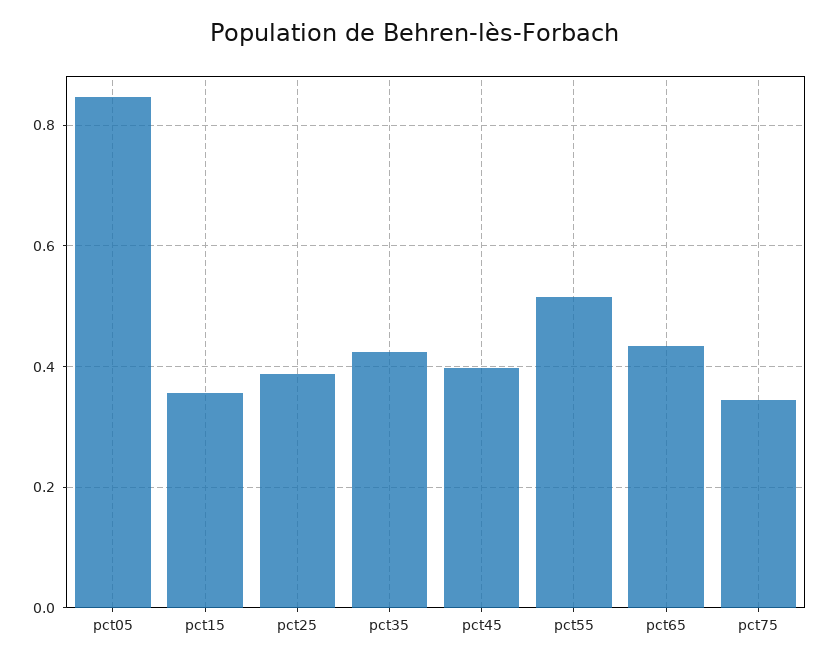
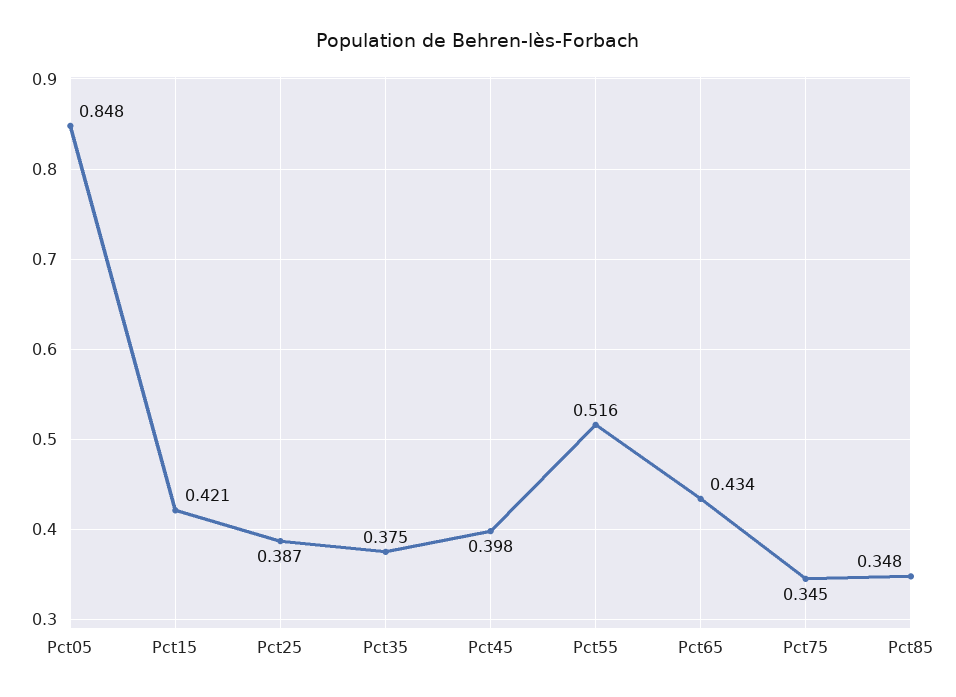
pct15: 0.36 -> 0.421
pct35: 0.42 -> 0.375
Pct85: none -> 0.348

